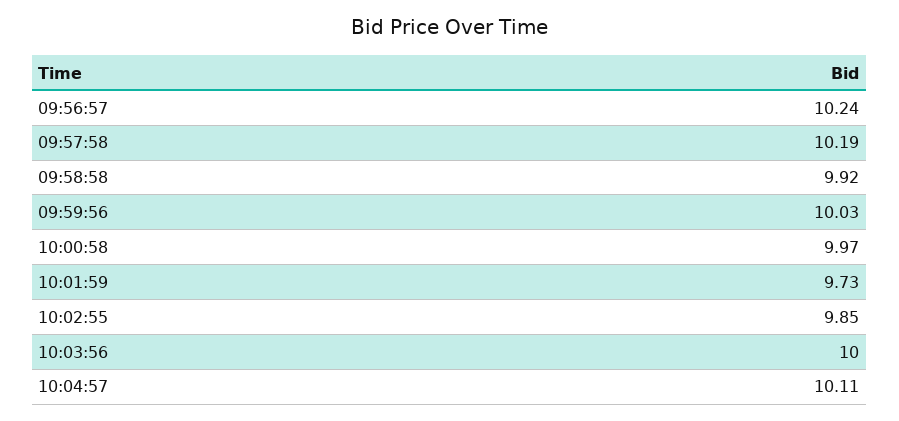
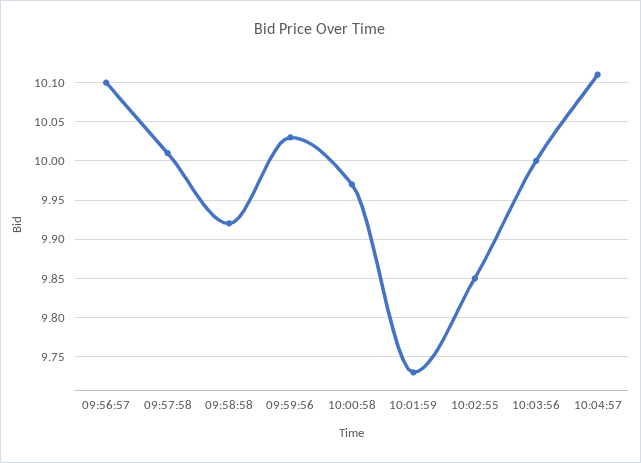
09:56:57: 10.24 -> 10.1
09:57:58: 10.19 -> 10.01

